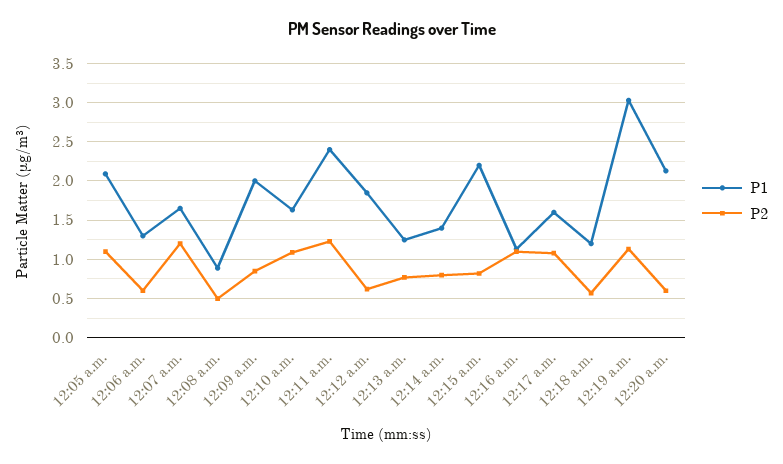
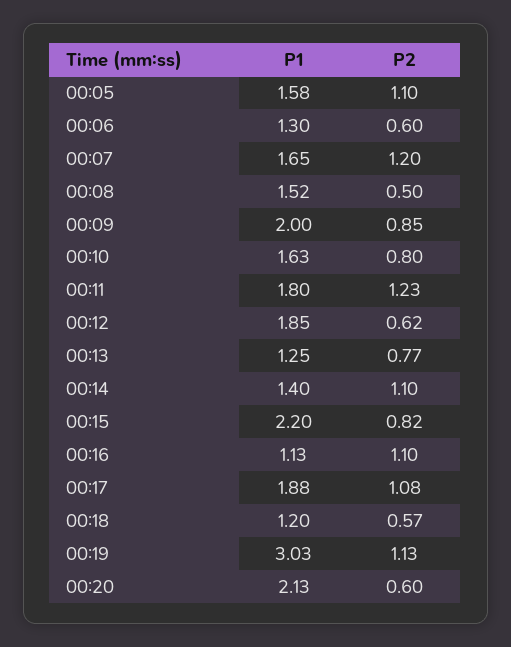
P1, 12:05 a.m.: 2.1 -> 1.58
P1, 12:08 a.m.: 0.9 -> 1.52
P2, 12:10 a.m.: 1.1 -> 0.8
P1, 12:11 a.m.: 2.4 -> 1.8
P2, 12:14 a.m.: 0.8 -> 1.1
P1, 12:17 a.m.: 1.6 -> 1.88

